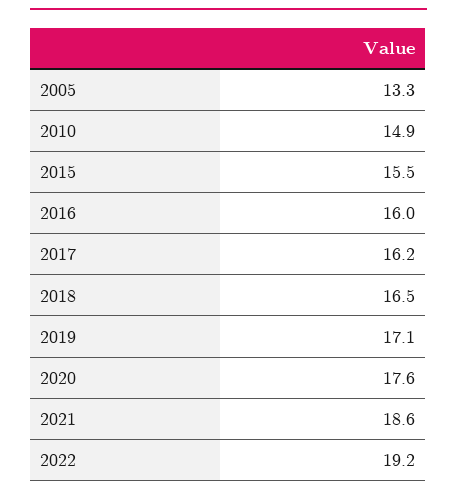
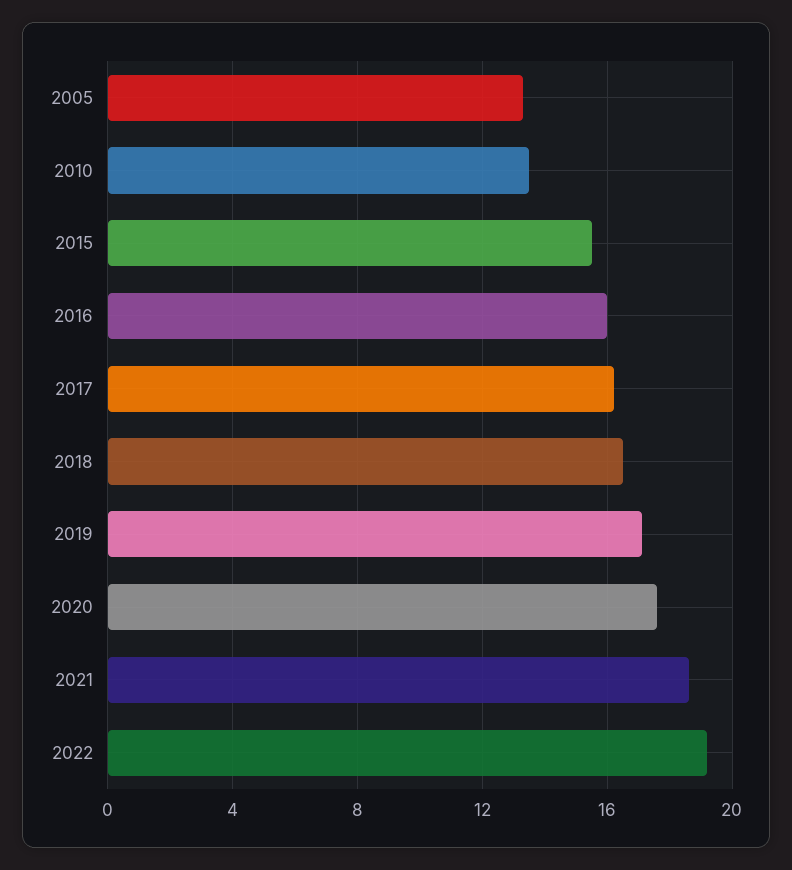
2010: 14.9 -> 13.5

